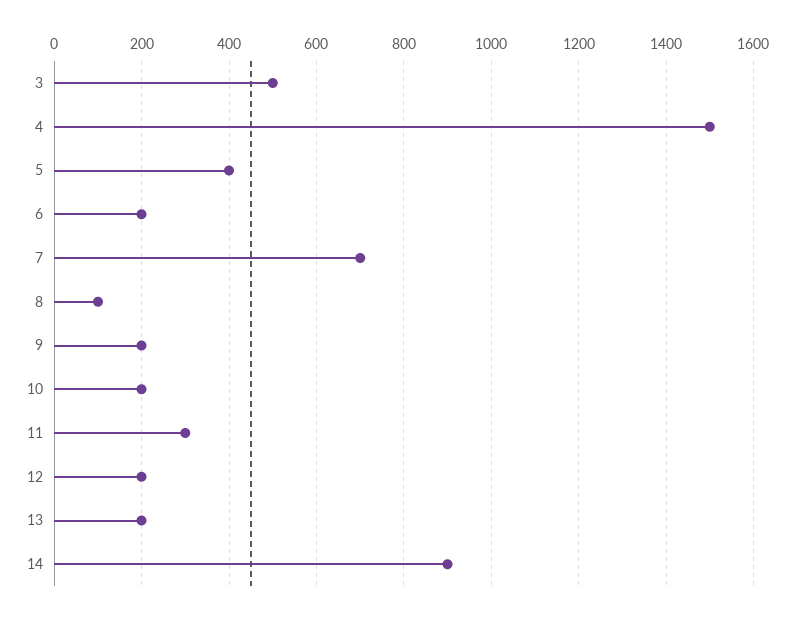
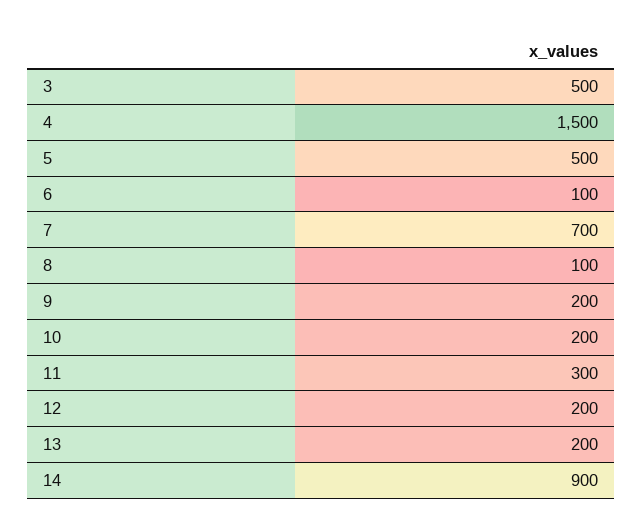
5: 400 -> 500
6: 200 -> 100

